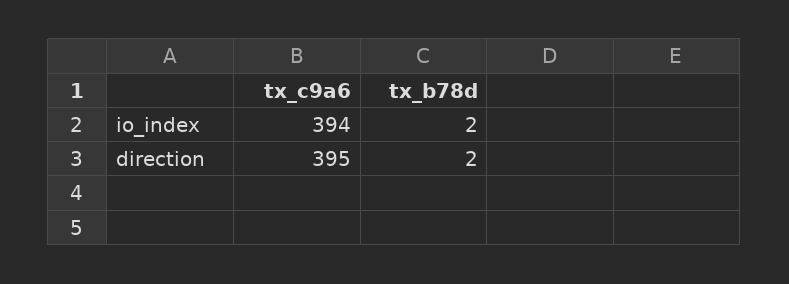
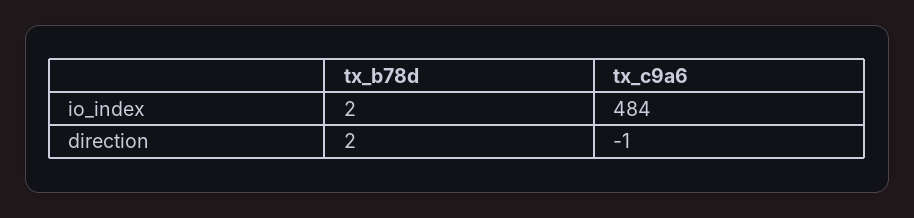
tx_c9a6, io_index: 394 -> 484
tx_c9a6, direction: 395 -> -1

